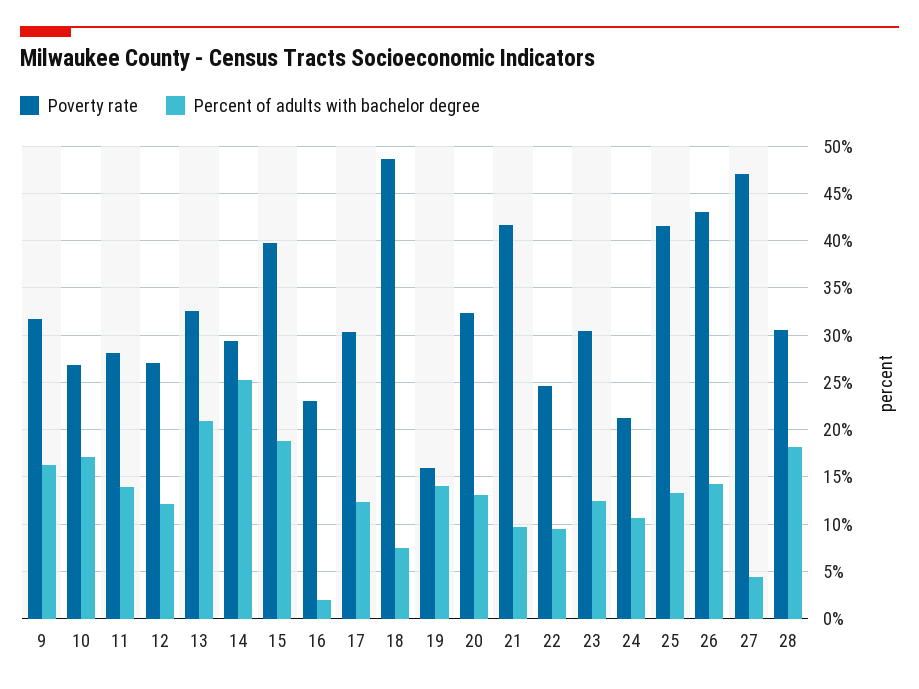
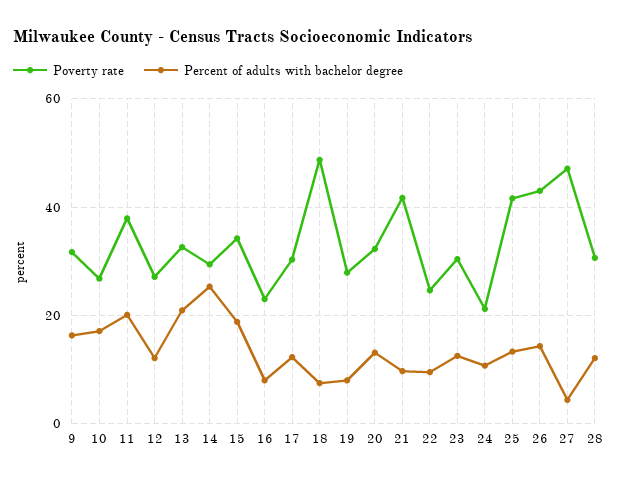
Poverty rate, 11: 28 -> 38
Percent of adults with bachelor degree, 11: 14 -> 20
Poverty rate, 15: 40 -> 34
Percent of adults with bachelor degree, 16: 2 -> 8
Poverty rate, 19: 16 -> 28
Percent of adults with bachelor degree, 19: 14 -> 8
Percent of adults with bachelor degree, 28: 18 -> 12

